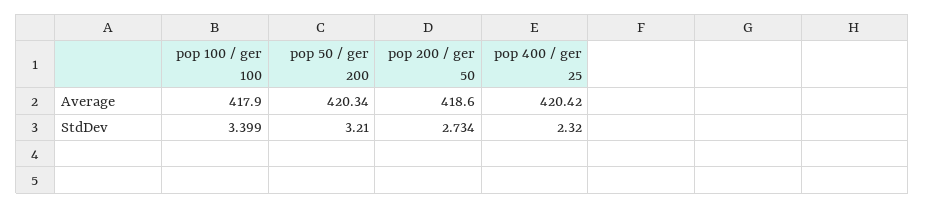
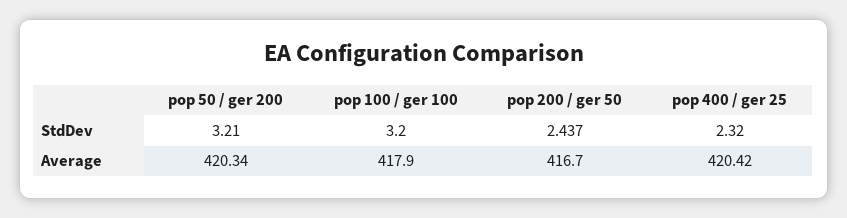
pop 200 / ger 50, Average: 418.6 -> 416.7
pop 100 / ger 100, StdDev: 3.399 -> 3.2
pop 200 / ger 50, StdDev: 2.734 -> 2.437

